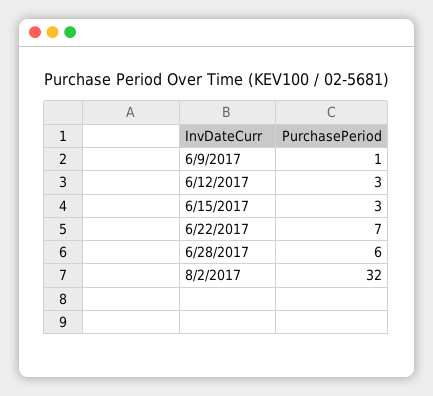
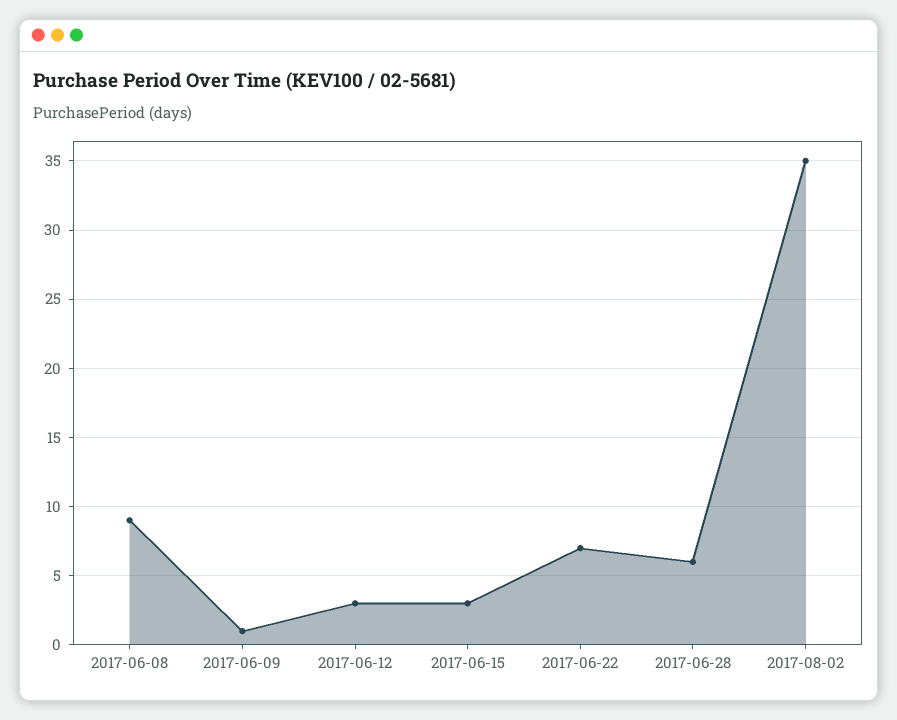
8/2/2017: 32 -> 35
2017-06-08: none -> 9

